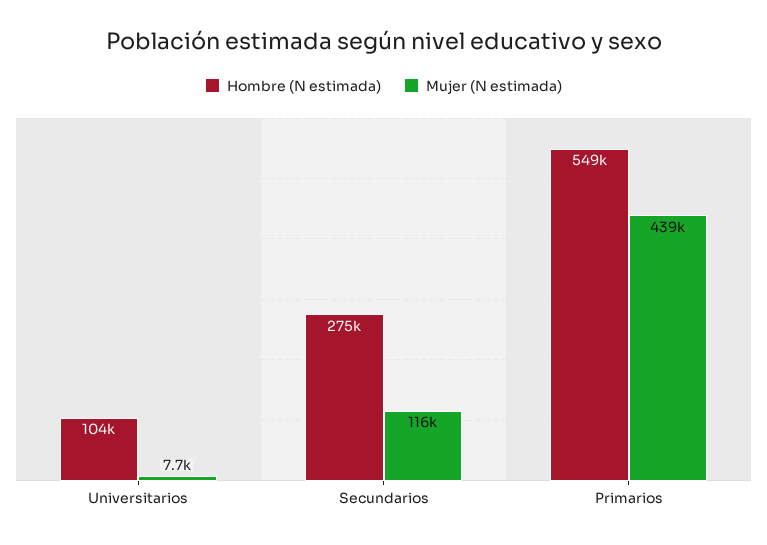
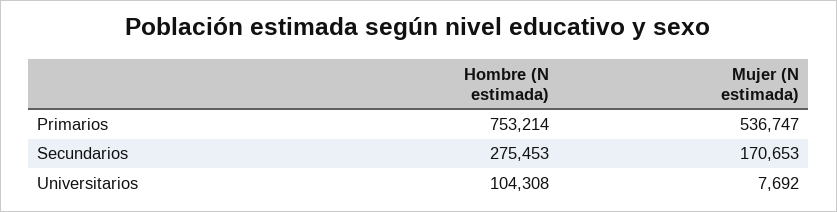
Mujer (N estimada), Secundarios: 116000 -> 170653
Hombre (N estimada), Primarios: 549000 -> 753214
Mujer (N estimada), Primarios: 439000 -> 536747

